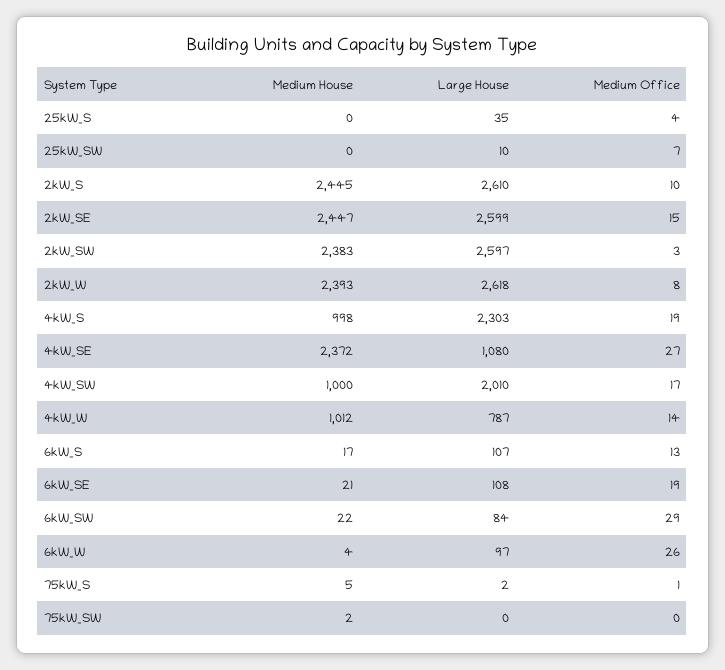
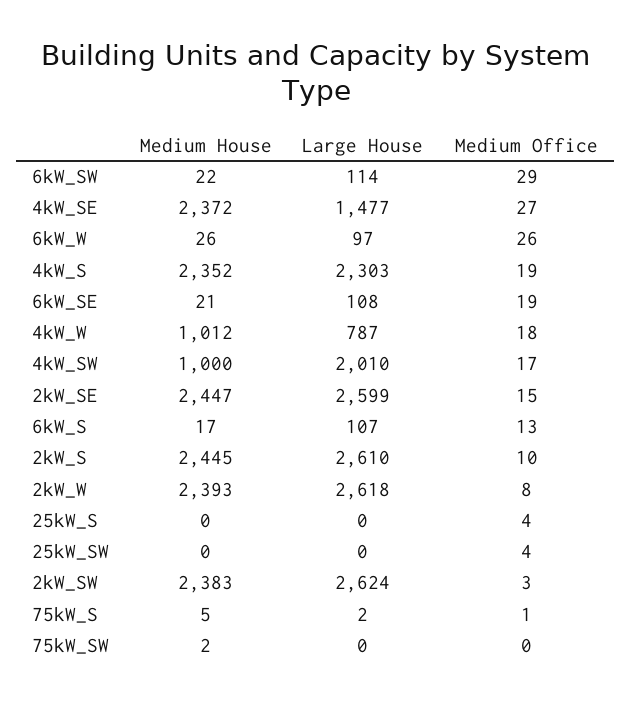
Large House, 25kW_S: 35 -> 0
Large House, 25kW_SW: 10 -> 0
Medium Office, 25kW_SW: 7 -> 4
Large House, 2kW_SW: 2597 -> 2624
Medium House, 4kW_S: 998 -> 2352
Large House, 4kW_SE: 1080 -> 1477
Medium Office, 4kW_W: 14 -> 18
Large House, 6kW_SW: 84 -> 114
Medium House, 6kW_W: 4 -> 26

